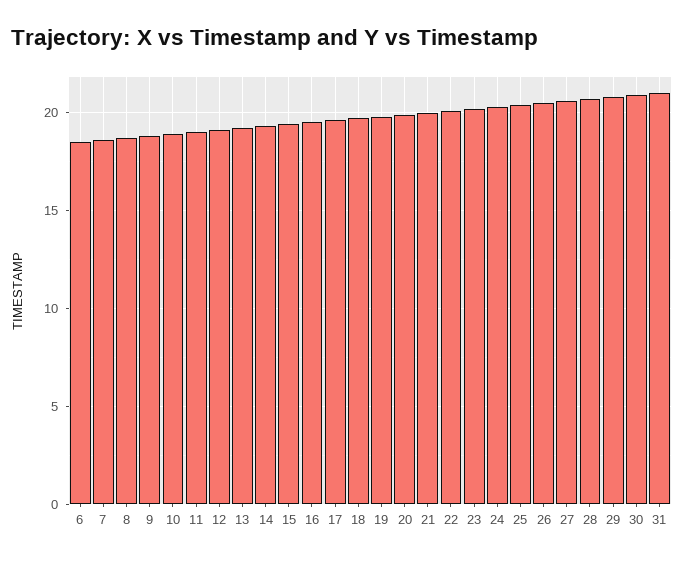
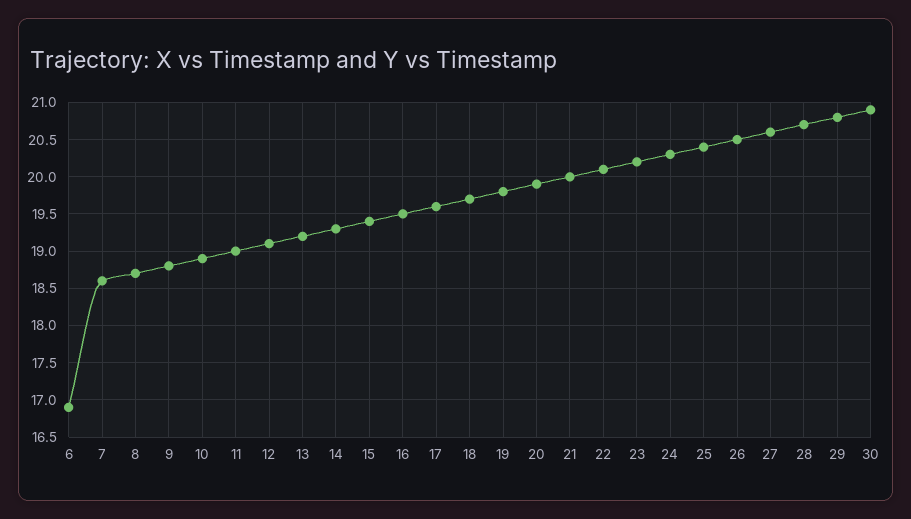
6: 18.5 -> 16.9
31: 21 -> none

